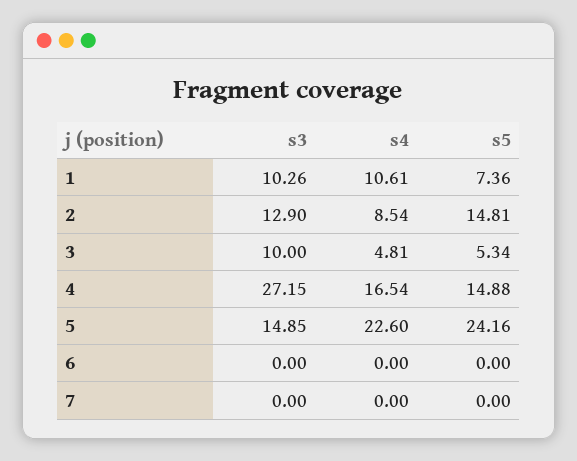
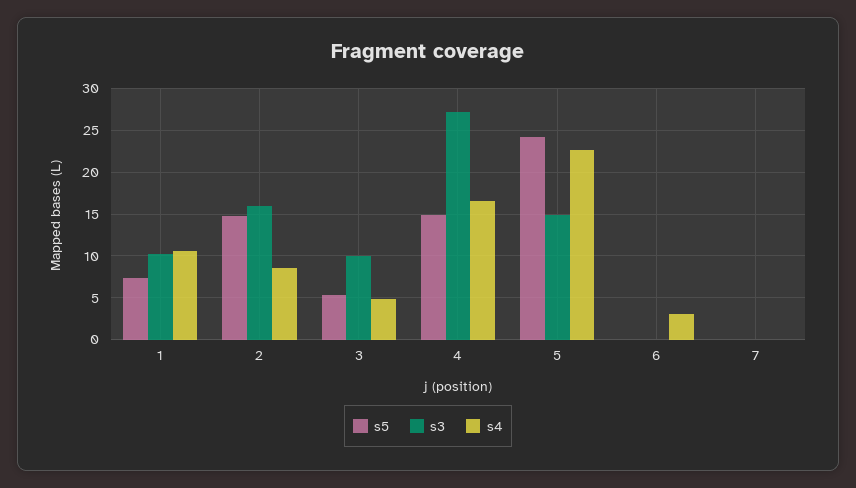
s3, 2: 12.9 -> 16
s4, 6: 0 -> 3

